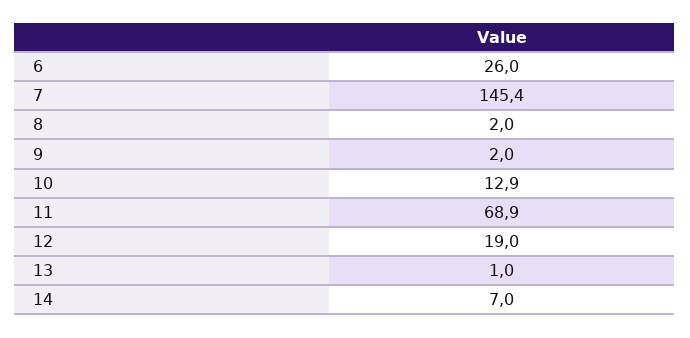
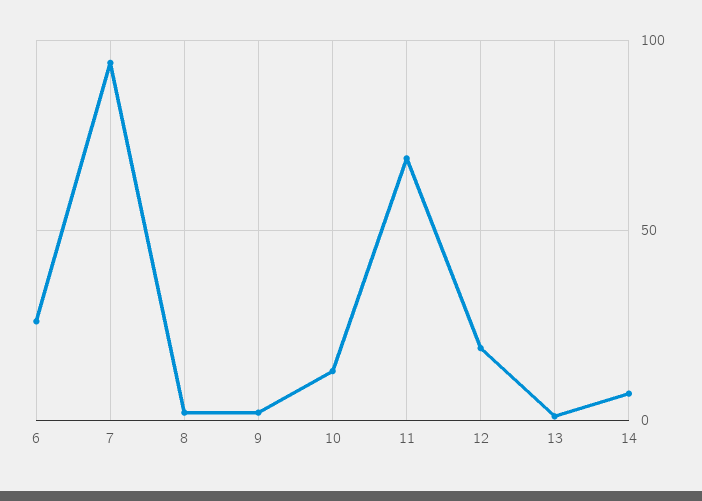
7: 145.4 -> 95

